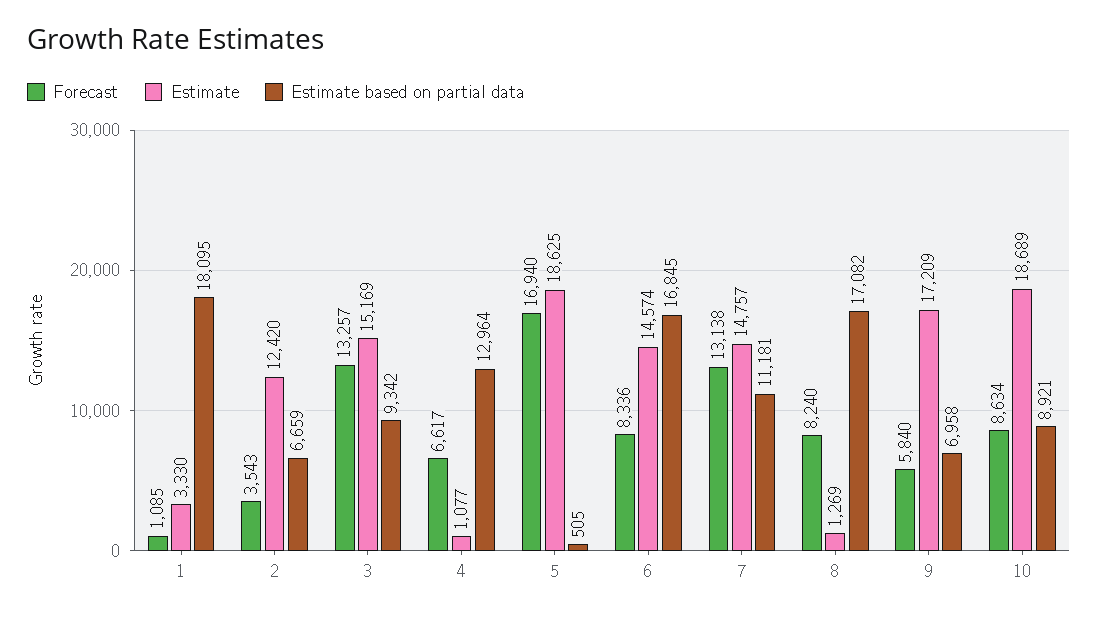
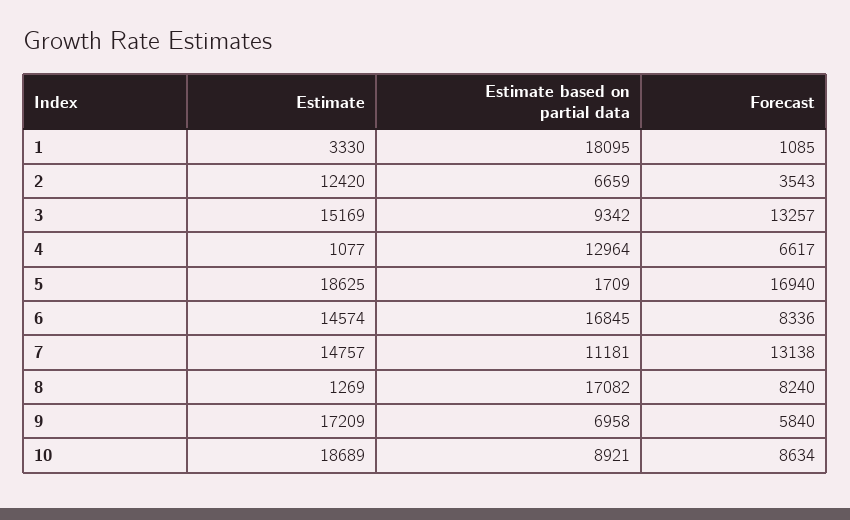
Estimate based on partial data, 5: 505 -> 1709

